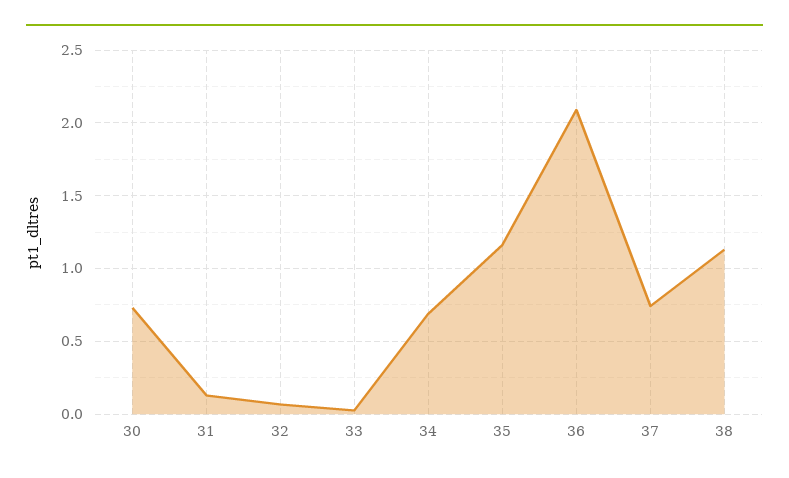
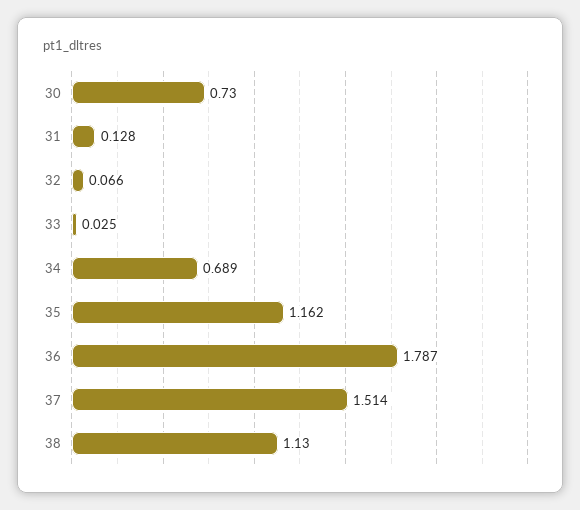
36: 2.1 -> 1.787
37: 0.75 -> 1.514

